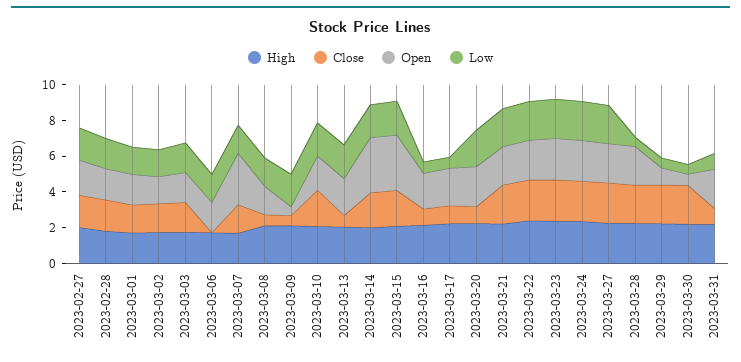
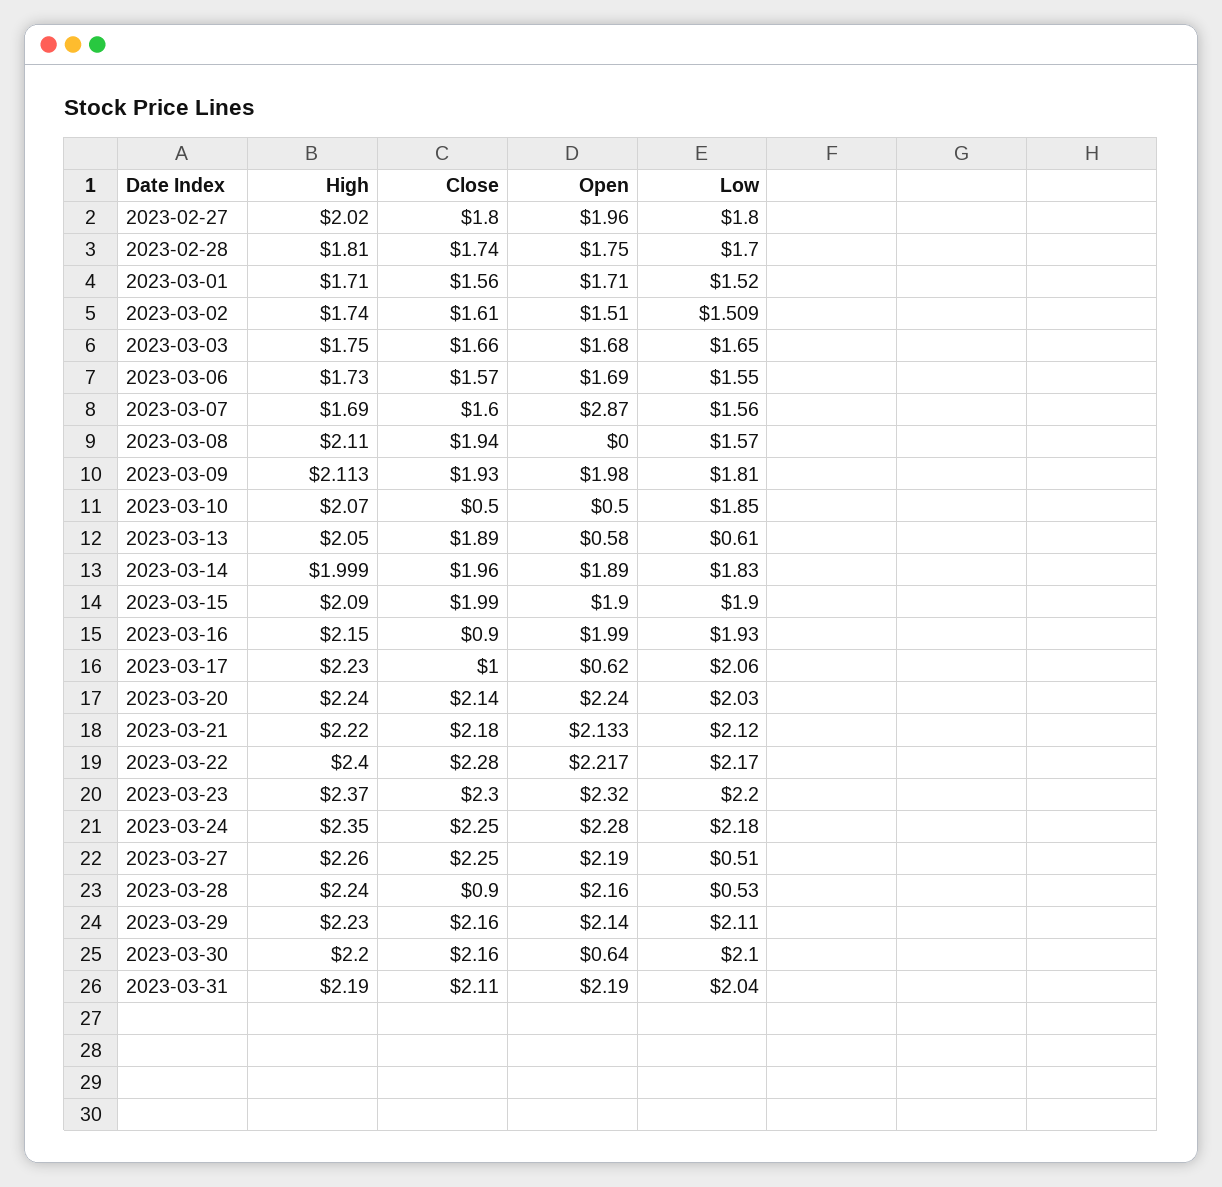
Close, 2023-03-06: 0 -> 1.57
Close, 2023-03-08: 0.5 -> 1.94
Open, 2023-03-08: 1.5 -> 0
Close, 2023-03-09: 0.5 -> 1.93
Open, 2023-03-09: 0.5 -> 1.98
Close, 2023-03-10: 2 -> 0.5
Open, 2023-03-10: 2 -> 0.5
Close, 2023-03-13: 0.5 -> 1.89
Open, 2023-03-13: 2 -> 0.58
Low, 2023-03-13: 2 -> 0.61
Open, 2023-03-14: 3 -> 1.89
Open, 2023-03-15: 3 -> 1.9
Low, 2023-03-16: 0.5 -> 1.93
Open, 2023-03-17: 2 -> 0.62
Low, 2023-03-17: 0.5 -> 2.06
Close, 2023-03-20: 1 -> 2.14
Low, 2023-03-27: 2 -> 0.51
Close, 2023-03-28: 2 -> 0.9
Open, 2023-03-29: 1 -> 2.14
Low, 2023-03-29: 0.5 -> 2.11
Low, 2023-03-30: 0.5 -> 2.1
Close, 2023-03-31: 1 -> 2.11
Low, 2023-03-31: 1 -> 2.04

